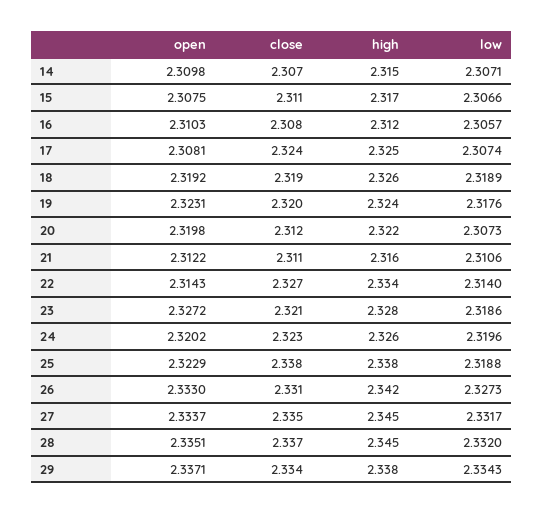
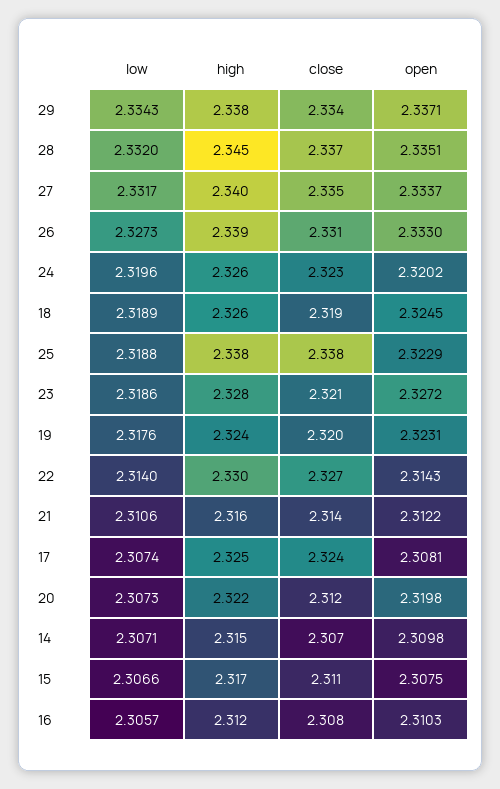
open, 18: 2.3192 -> 2.3245
close, 21: 2.311 -> 2.314
high, 22: 2.334 -> 2.33
high, 26: 2.342 -> 2.339
high, 27: 2.345 -> 2.34

